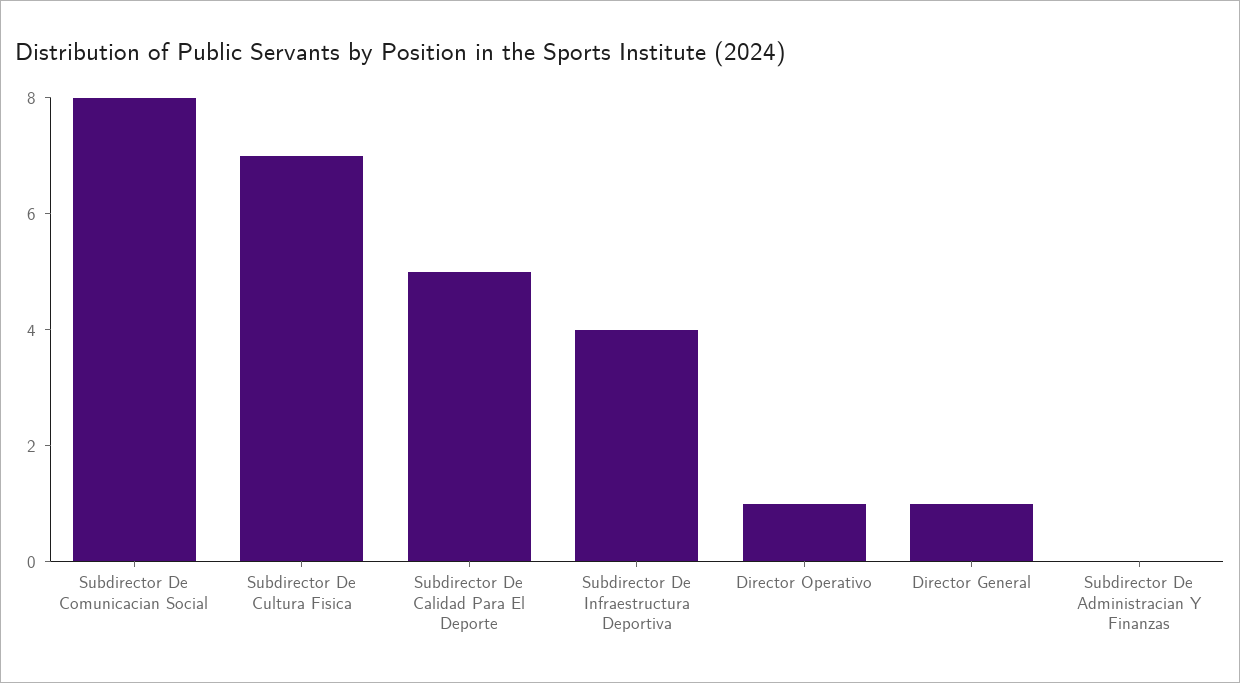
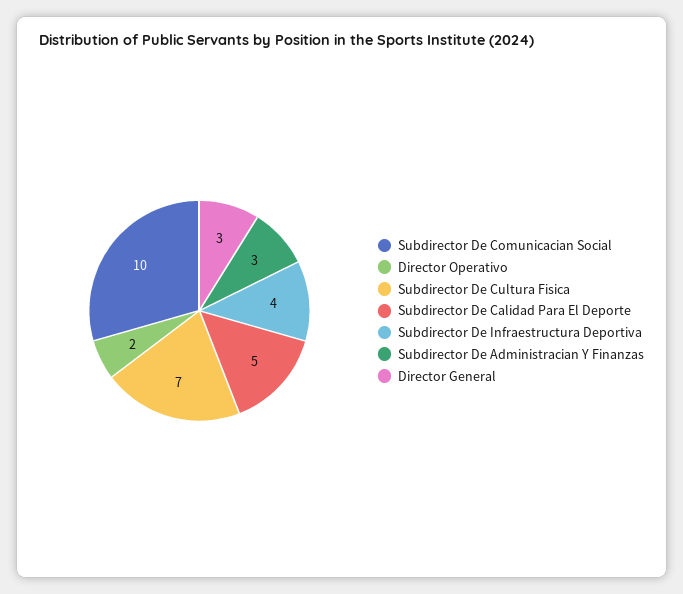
Subdirector De Comunicacian Social: 8 -> 10
Director Operativo: 1 -> 2
Director General: 1 -> 3
Subdirector De Administracian Y Finanzas: 0 -> 3

